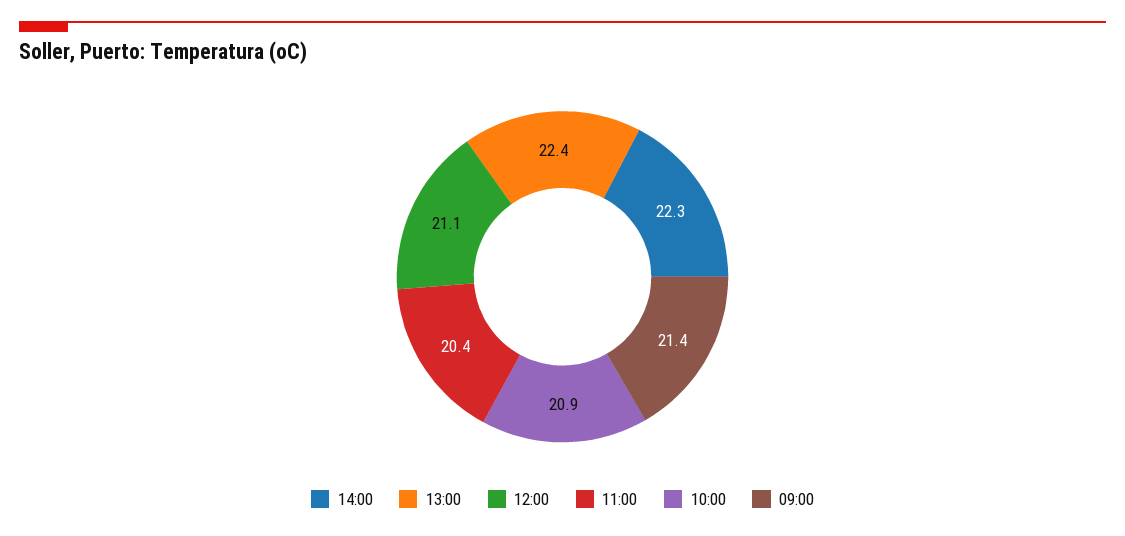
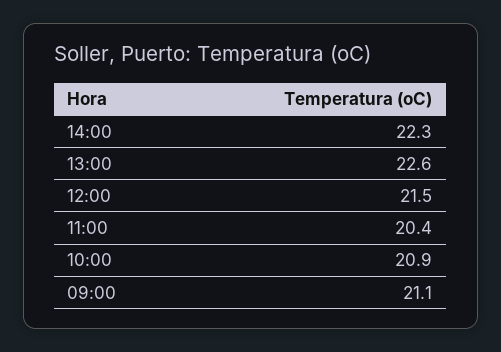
13:00: 22.4 -> 22.6
12:00: 21.1 -> 21.5
09:00: 21.4 -> 21.1

